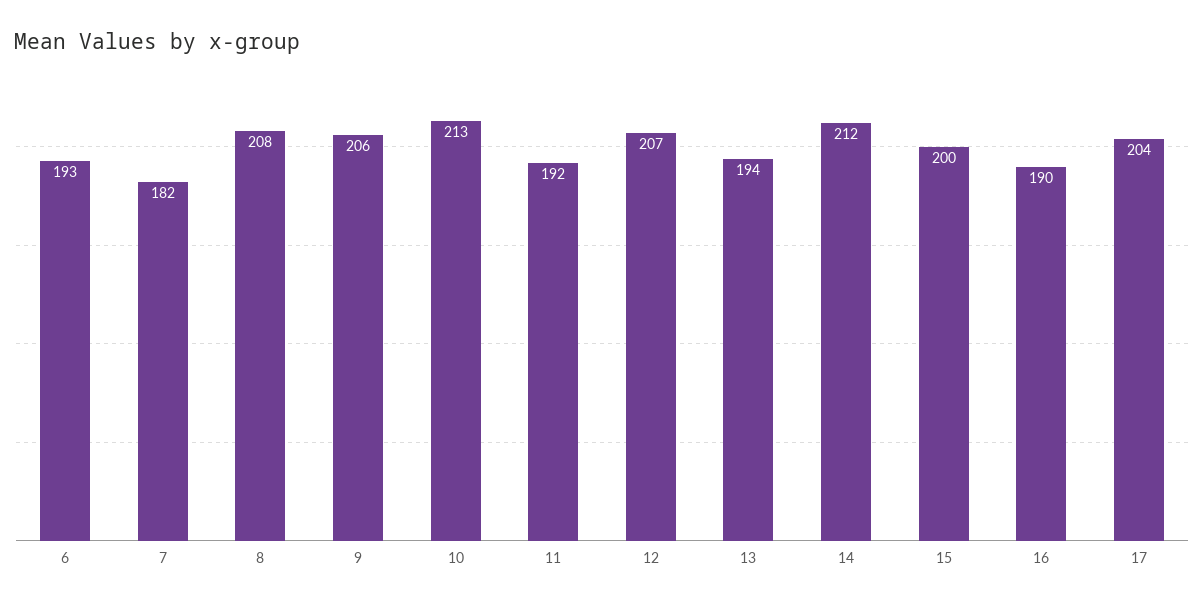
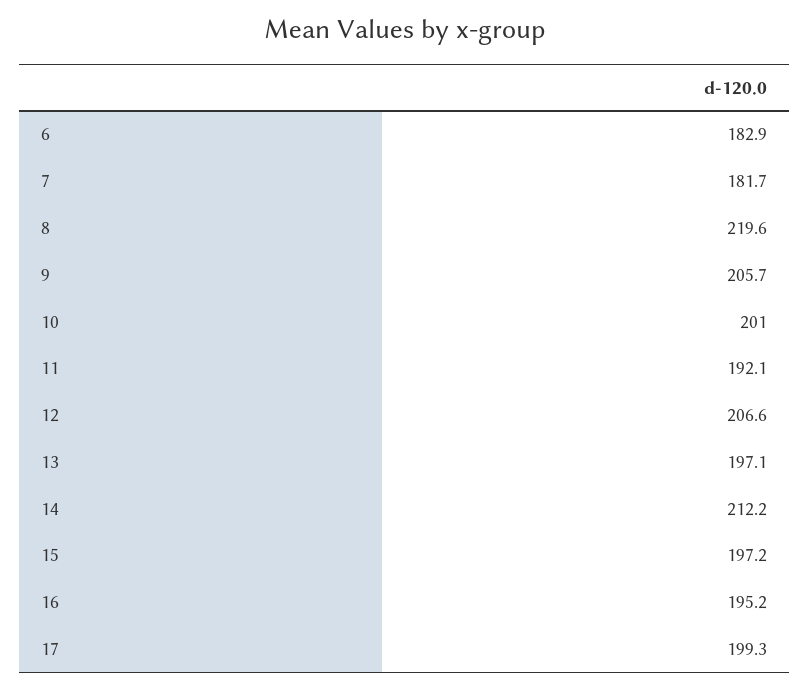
6: 193 -> 182.9
8: 208 -> 219.6
10: 213 -> 201
13: 194 -> 197.1
15: 200 -> 197.2
16: 190 -> 195.2
17: 204 -> 199.3

